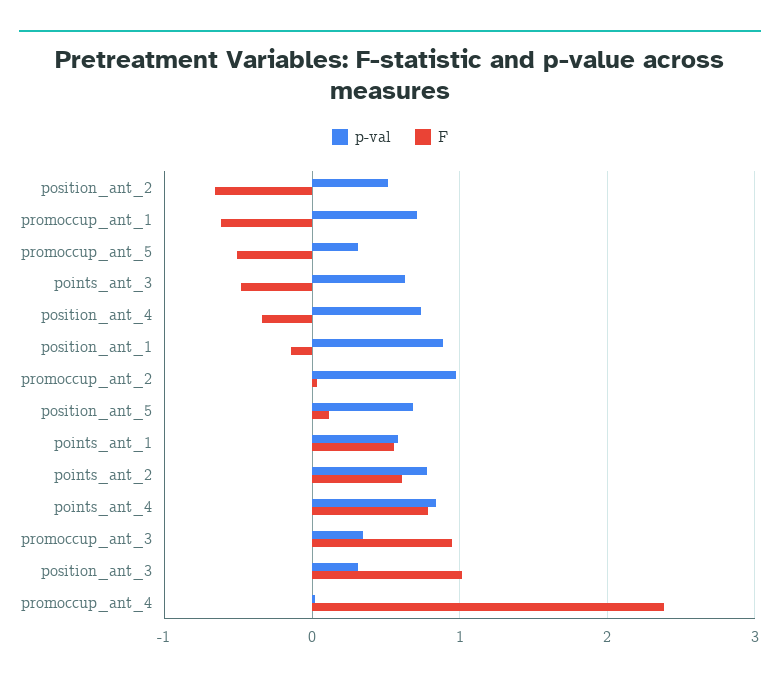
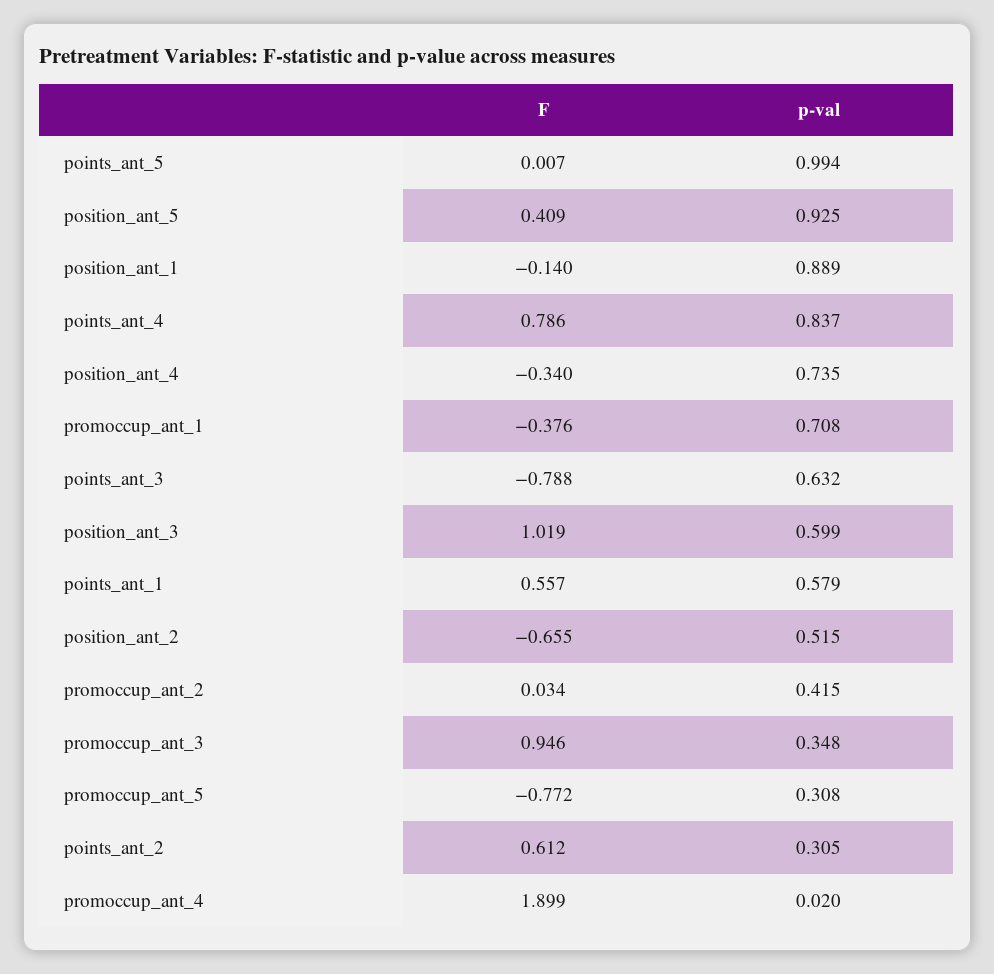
F, promoccup_ant_1: -0.6 -> -0.376
F, promoccup_ant_5: -0.5 -> -0.772
F, points_ant_3: -0.5 -> -0.788
p-val, promoccup_ant_2: 1 -> 0.415
p-val, position_ant_5: 0.7 -> 0.925
F, position_ant_5: 0.1 -> 0.409
p-val, points_ant_2: 0.8 -> 0.305
p-val, position_ant_3: 0.3 -> 0.599
F, promoccup_ant_4: 2.4 -> 1.899
F, points_ant_5: none -> 0.007
p-val, points_ant_5: none -> 0.994

